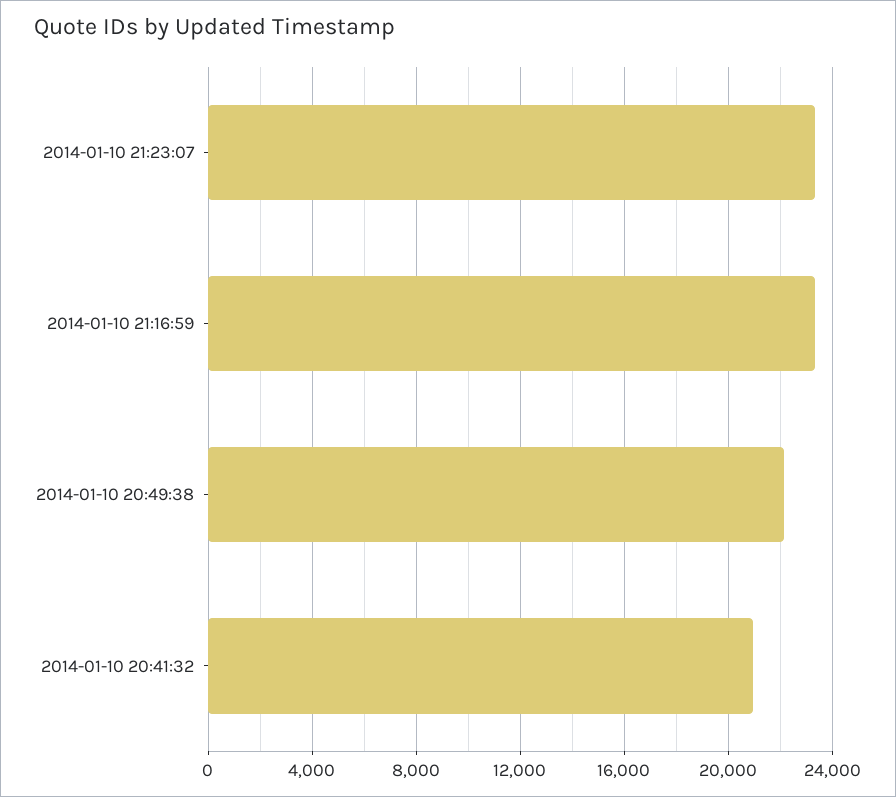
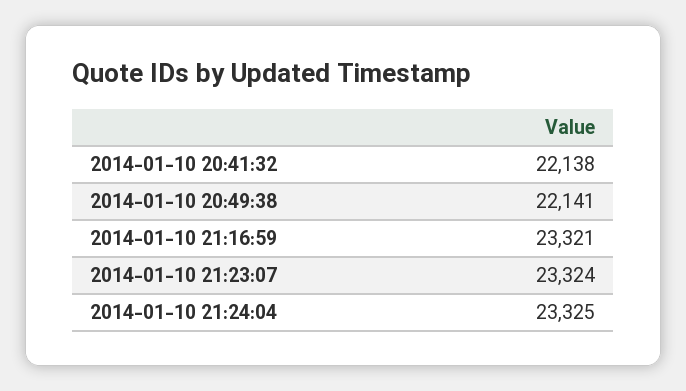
2014-01-10 20:41:32: 21000 -> 22138
2014-01-10 21:24:04: none -> 23325

